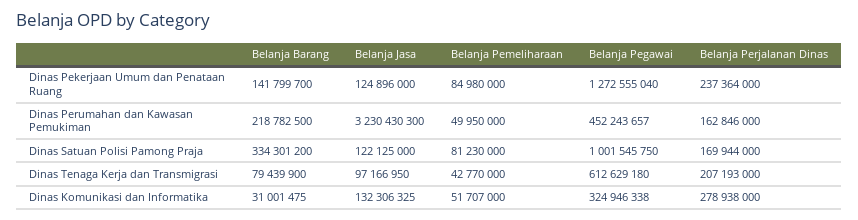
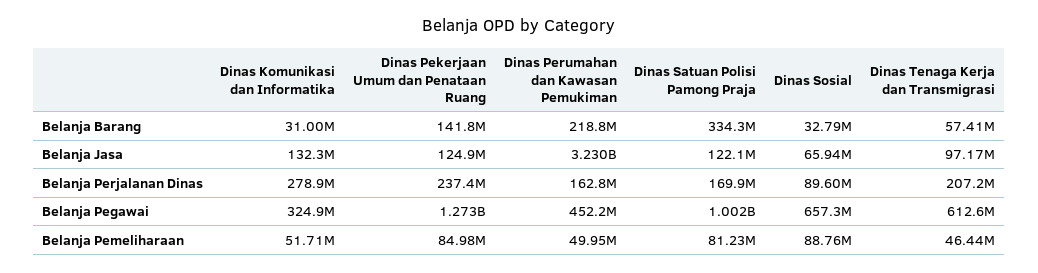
Belanja Barang, Dinas Tenaga Kerja dan Transmigrasi: 79439900 -> 57410000
Belanja Pemeliharaan, Dinas Tenaga Kerja dan Transmigrasi: 42770000 -> 46440000
Belanja Barang, Dinas Sosial: none -> 32790000
Belanja Jasa, Dinas Sosial: none -> 65940000
Belanja Perjalanan Dinas, Dinas Sosial: none -> 89600000
Belanja Pegawai, Dinas Sosial: none -> 657300000
Belanja Pemeliharaan, Dinas Sosial: none -> 88760000

